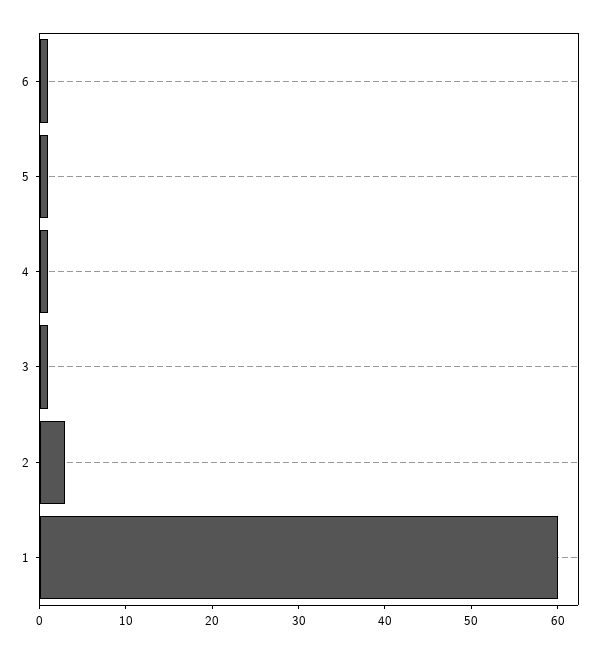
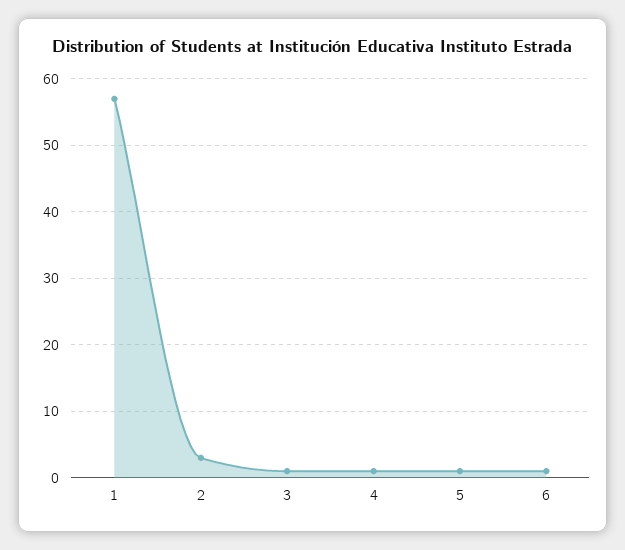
1: 60 -> 57

